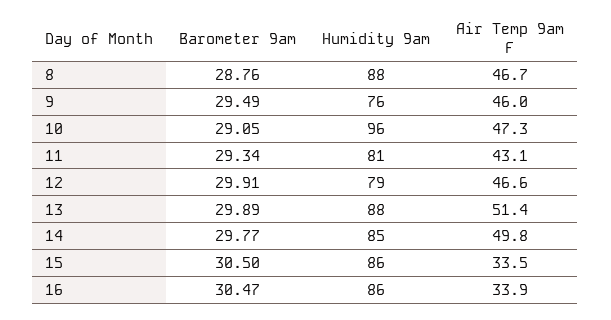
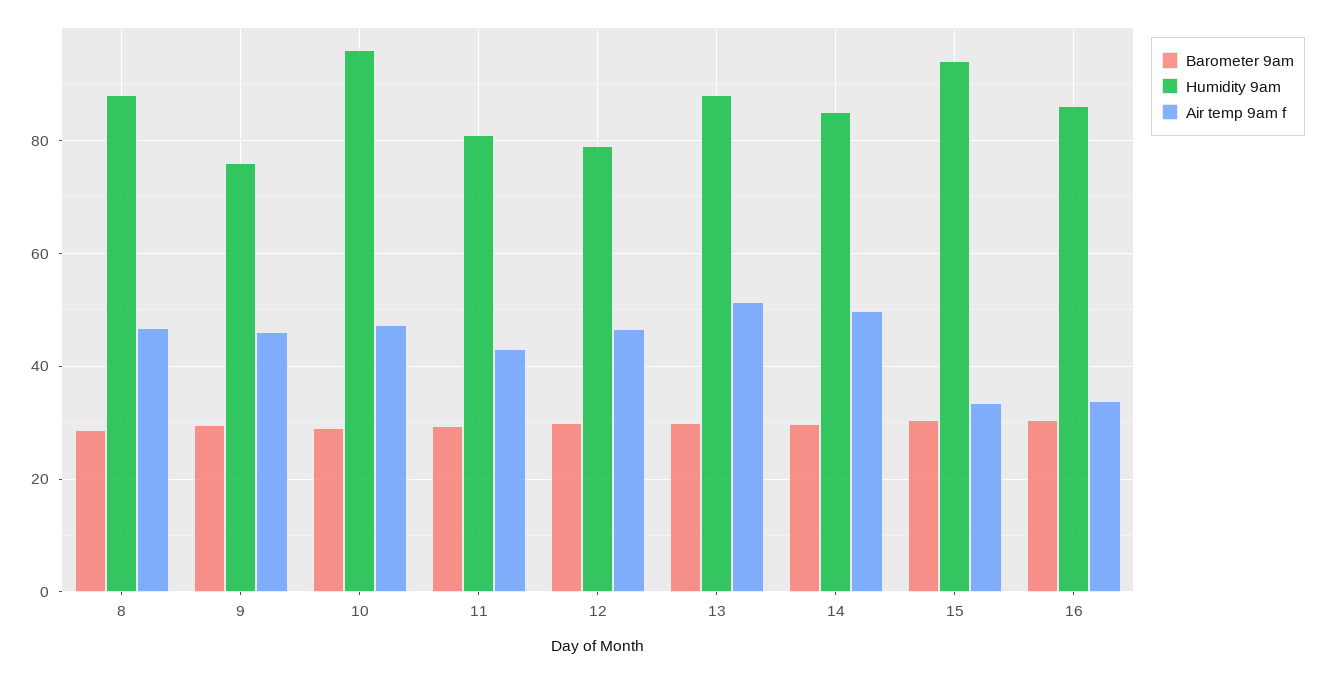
Humidity 9am, 15: 86 -> 94

